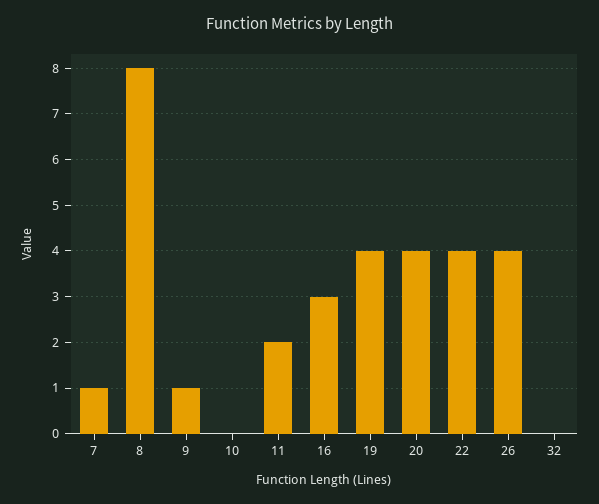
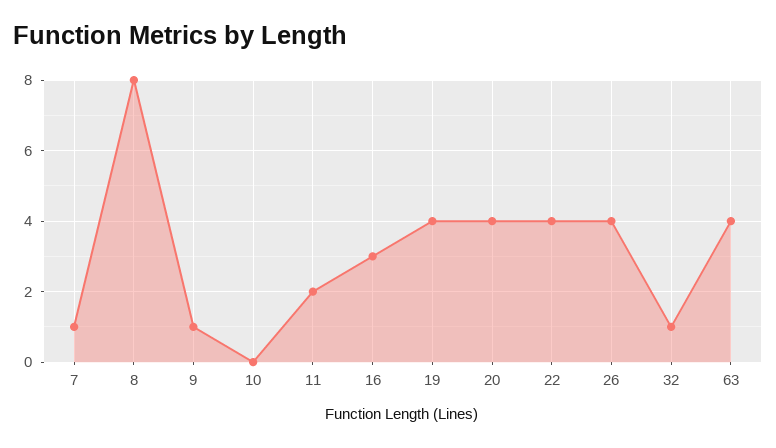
32: 0 -> 1
63: none -> 4

